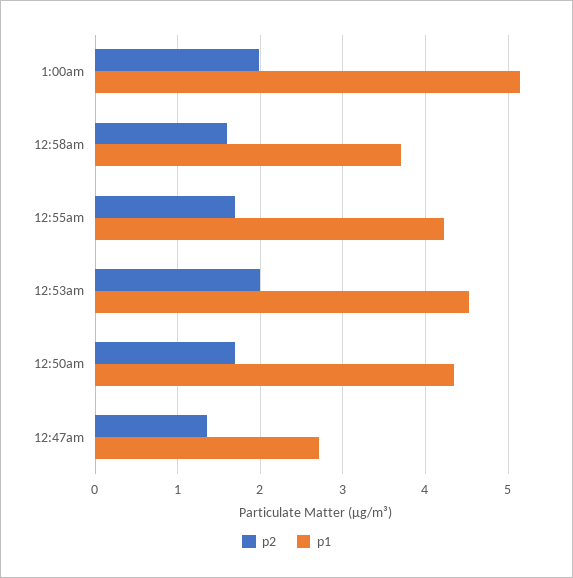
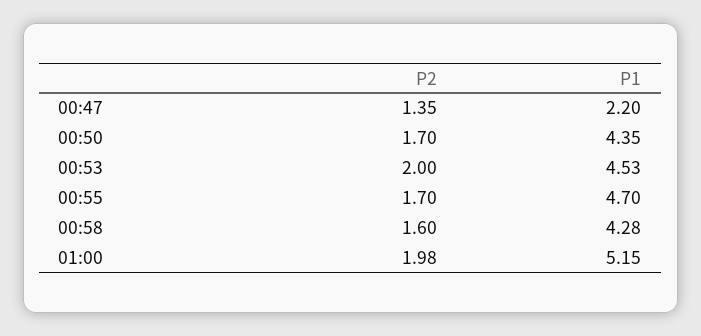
p1, 12:58am: 3.7 -> 4.28
p1, 12:55am: 4.2 -> 4.7
p1, 12:47am: 2.7 -> 2.2

